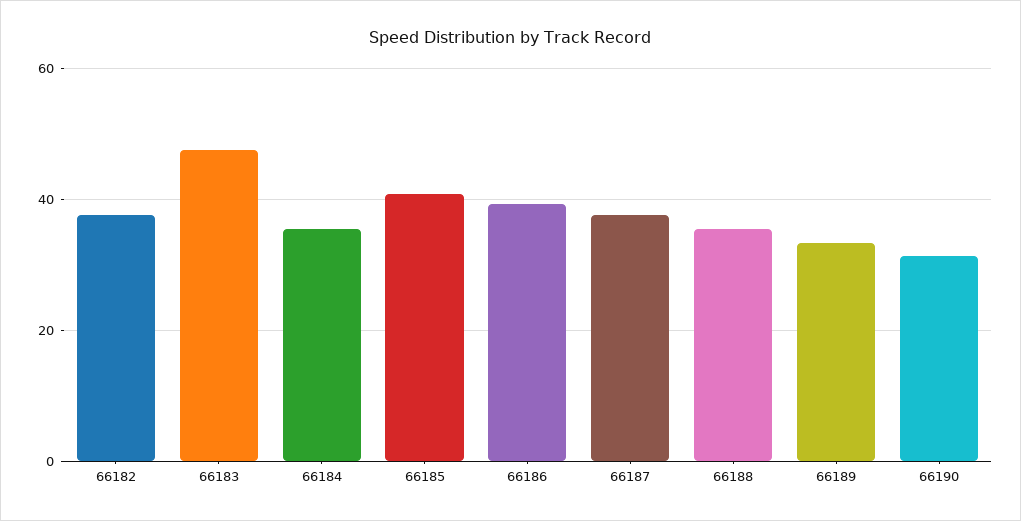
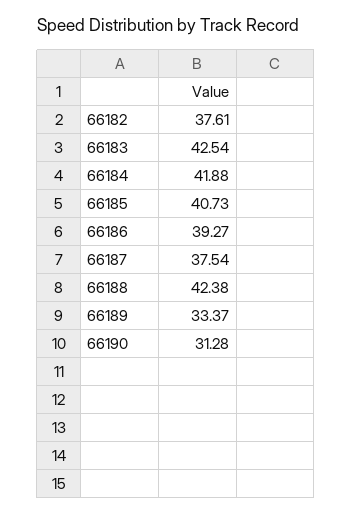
66183: 48 -> 42.54
66184: 36 -> 41.88
66188: 36 -> 42.38

